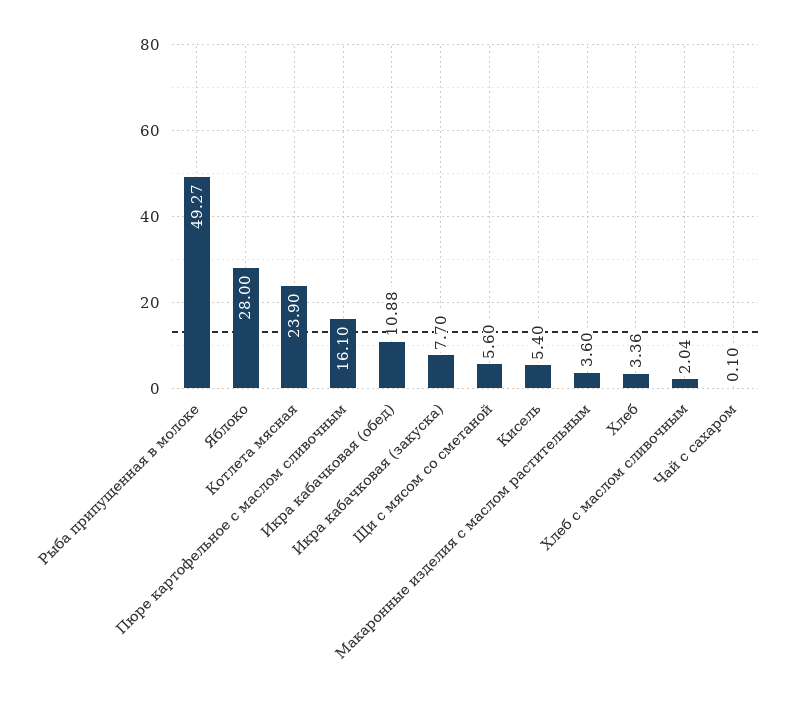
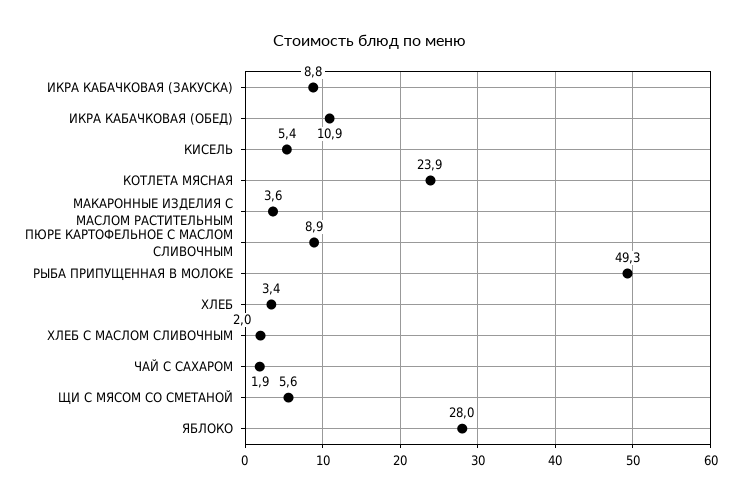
Пюре картофельное с маслом сливочным: 16.1 -> 8.9
Икра кабачковая (закуска): 7.7 -> 8.8
Чай с сахаром: 0.1 -> 1.9

